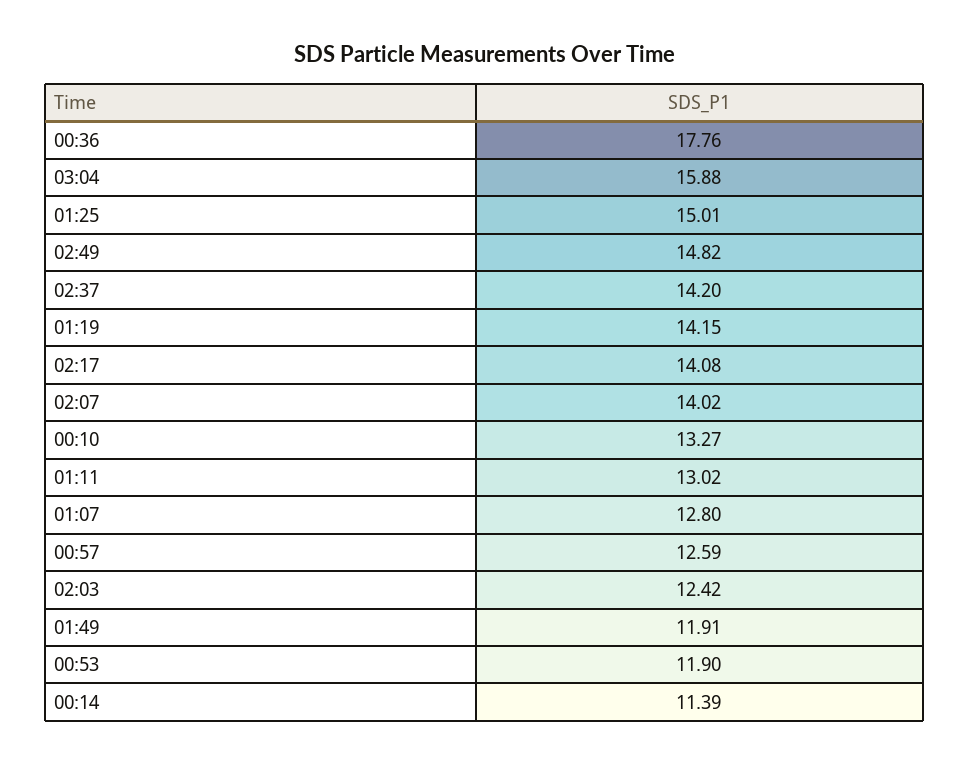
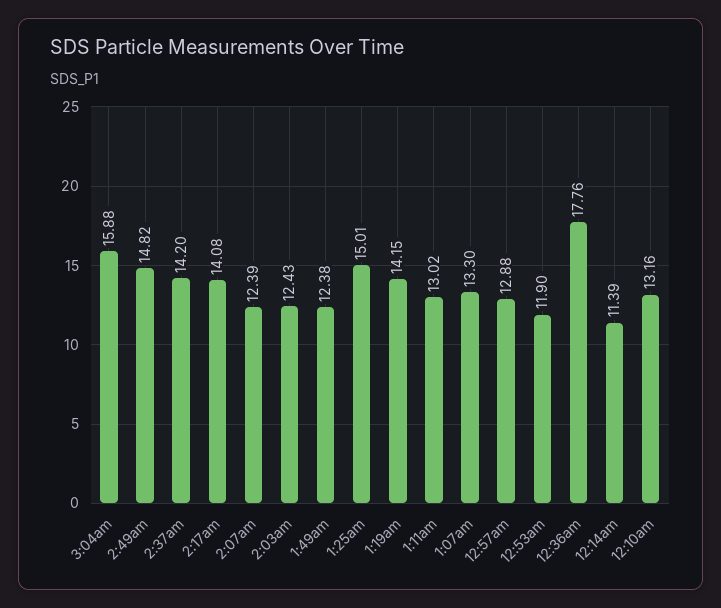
02:07: 14.02 -> 12.39
00:10: 13.27 -> 13.16
01:07: 12.8 -> 13.3
00:57: 12.59 -> 12.88
02:03: 12.42 -> 12.43
01:49: 11.91 -> 12.38

